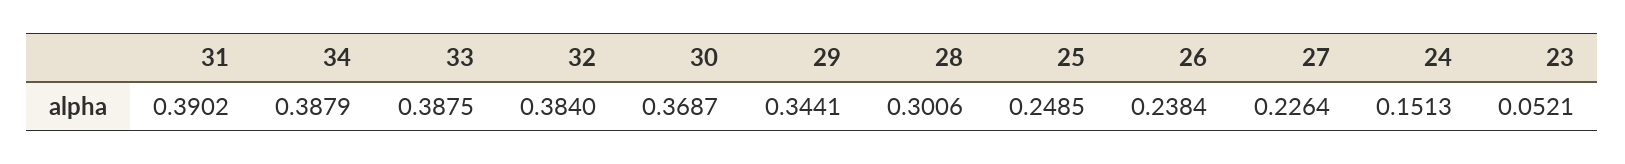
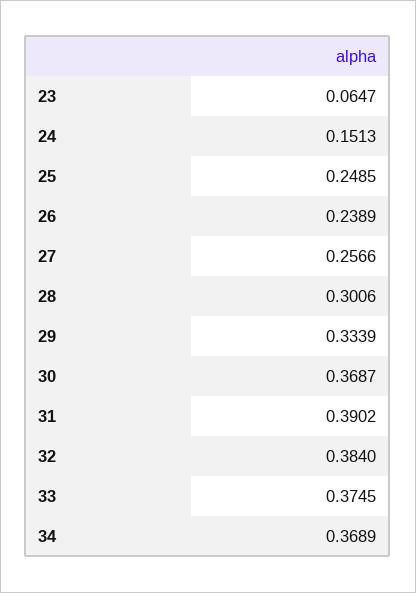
34: 0.3879 -> 0.3689
33: 0.3875 -> 0.3745
29: 0.3441 -> 0.3339
26: 0.2384 -> 0.2389
27: 0.2264 -> 0.2566
23: 0.0521 -> 0.0647

